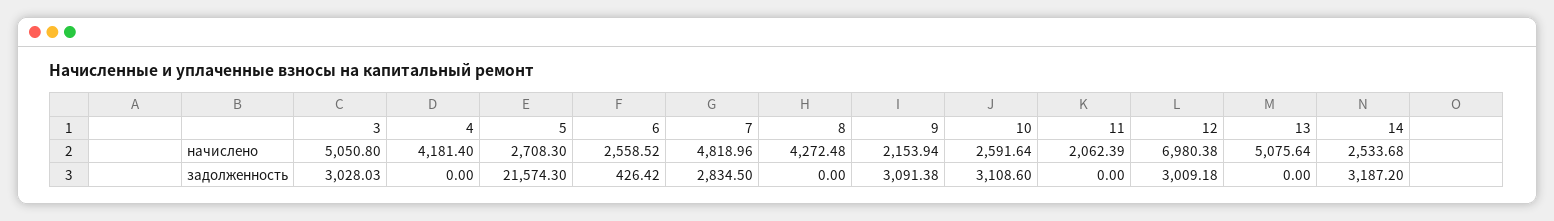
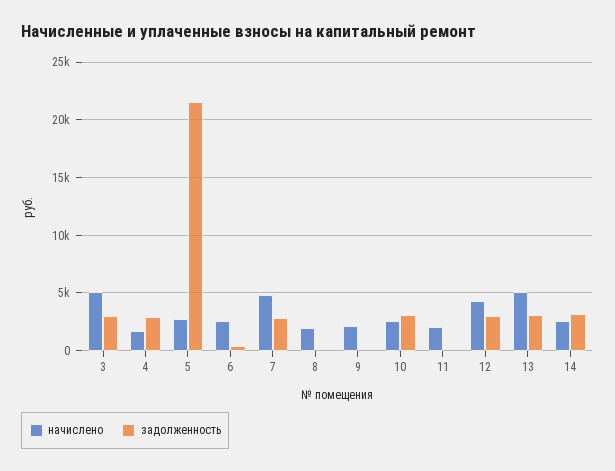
начислено, 4: 4181.4 -> 2000
начислено, 8: 4272.48 -> 2000
начислено, 12: 6980.38 -> 4000
задолженность, 4: 0 -> 3000
задолженность, 9: 3091.38 -> 0
задолженность, 13: 0 -> 3000

